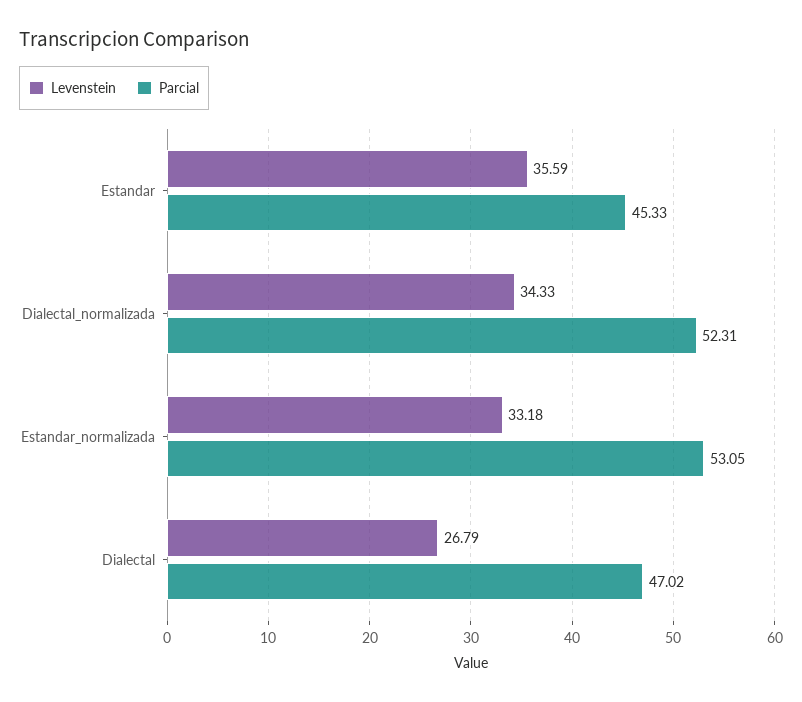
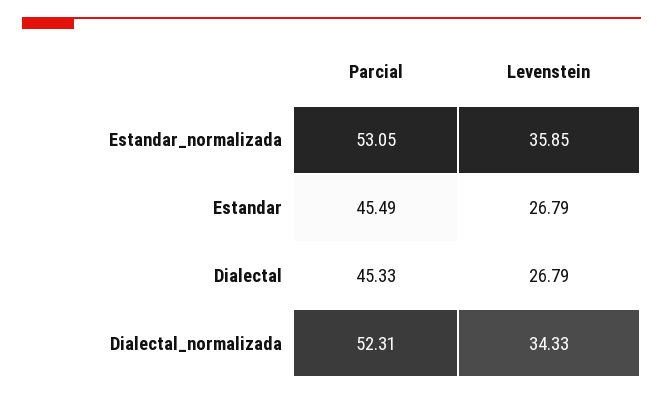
Levenstein, Estandar: 35.59 -> 26.79
Parcial, Estandar: 45.33 -> 45.49
Levenstein, Estandar_normalizada: 33.18 -> 35.85
Parcial, Dialectal: 47.02 -> 45.33

